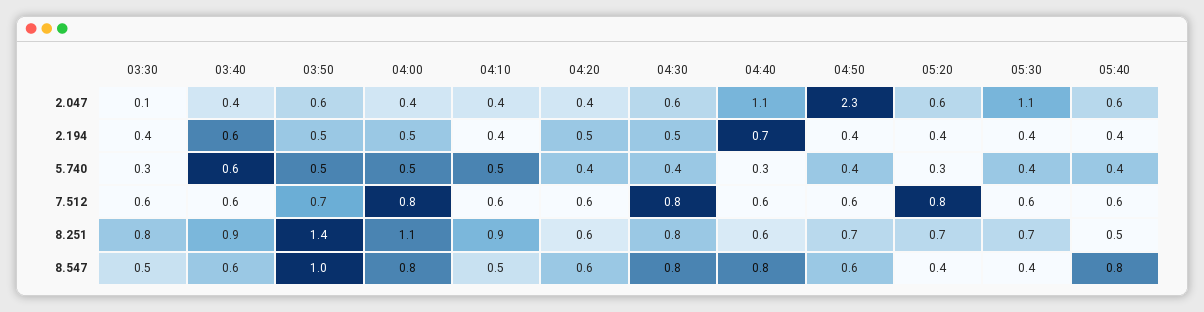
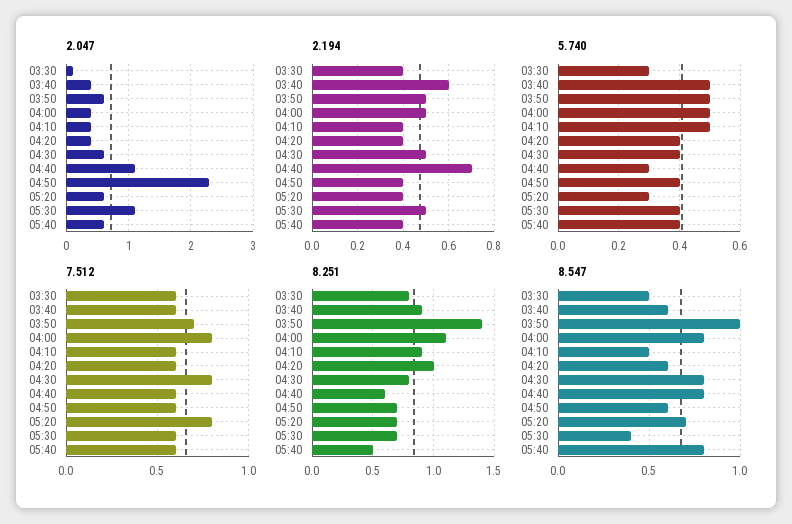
2.194, 04:20: 0.5 -> 0.4
2.194, 05:30: 0.4 -> 0.5
5.740, 03:40: 0.6 -> 0.5
8.251, 04:20: 0.6 -> 1
8.547, 05:20: 0.4 -> 0.7

